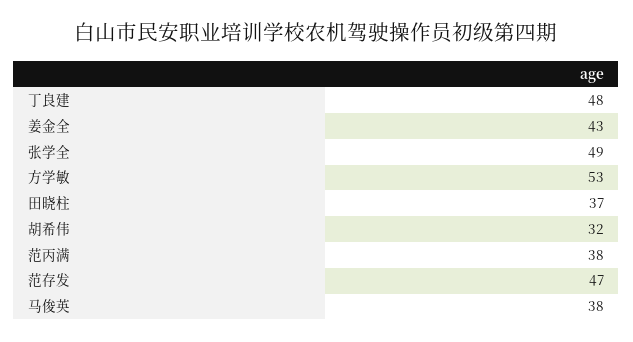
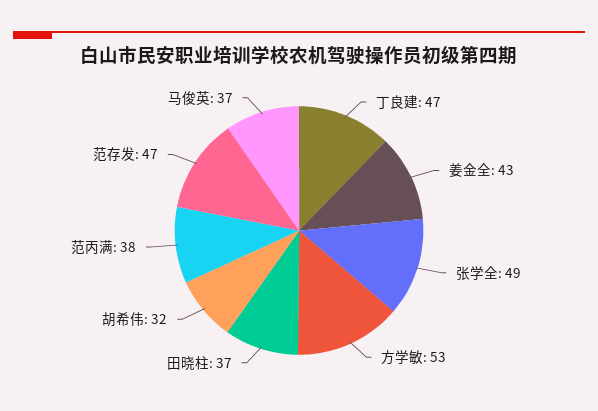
丁良建: 48 -> 47
马俊英: 38 -> 37

